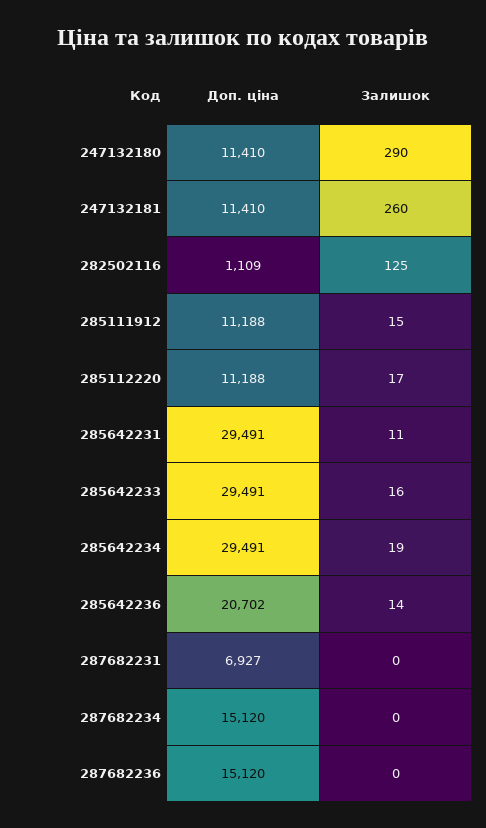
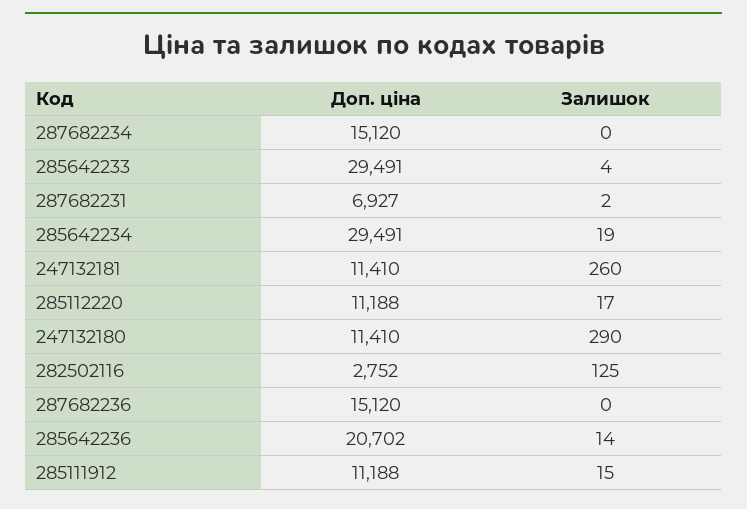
Доп. ціна, 282502116: 1109 -> 2752
Доп. ціна, 285642231: 29491 -> none
Залишок, 285642231: 11 -> none
Залишок, 285642233: 16 -> 4
Залишок, 287682231: 0 -> 2

